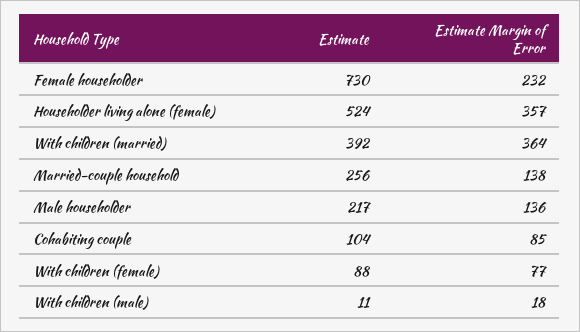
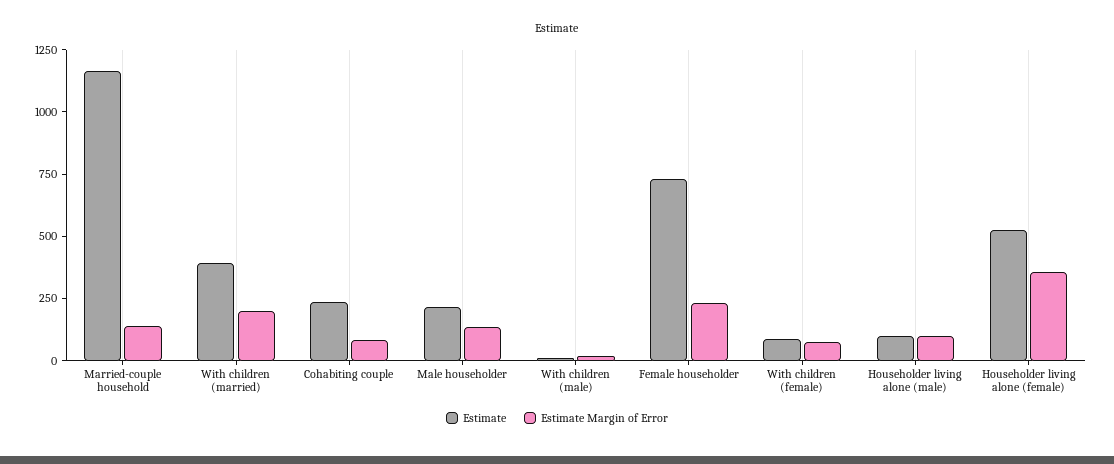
Estimate Margin of Error, With children (married): 364 -> 200
Estimate, Married-couple household: 256 -> 1150
Estimate, Cohabiting couple: 104 -> 250
Estimate, Householder living alone (male): none -> 100
Estimate Margin of Error, Householder living alone (male): none -> 100

